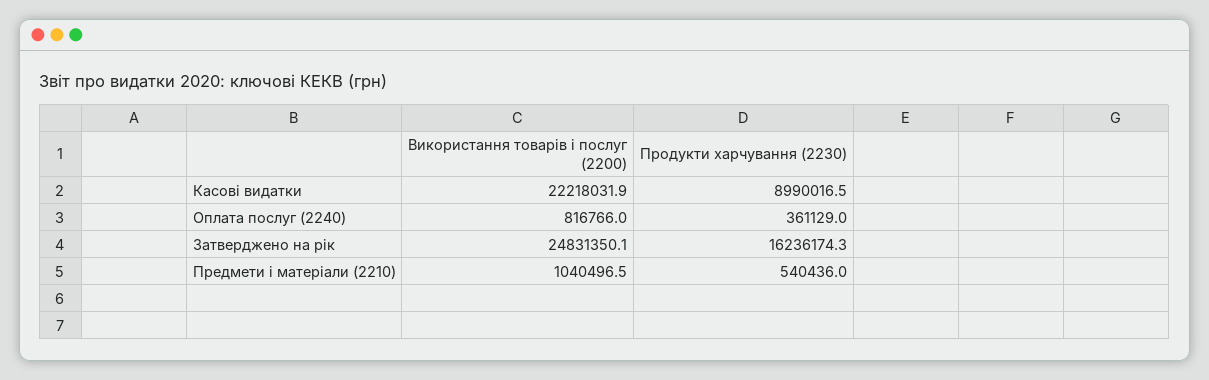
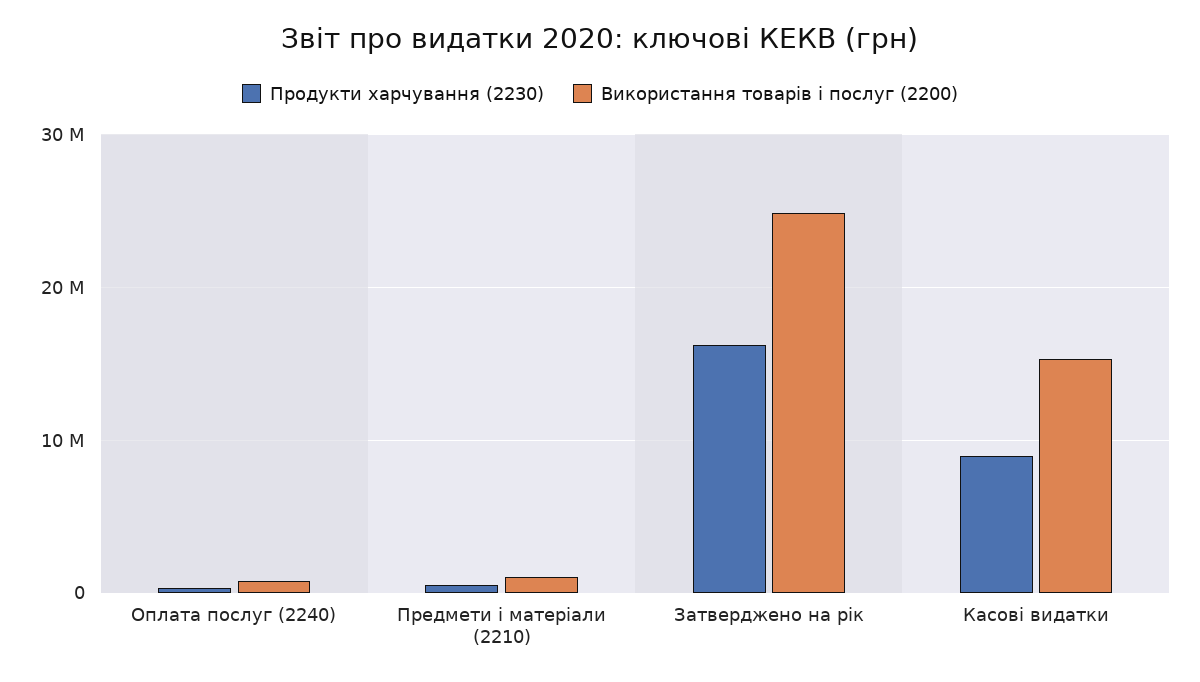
Використання товарів і послуг (2200), Касові видатки: 22218031.9 -> 15000000

